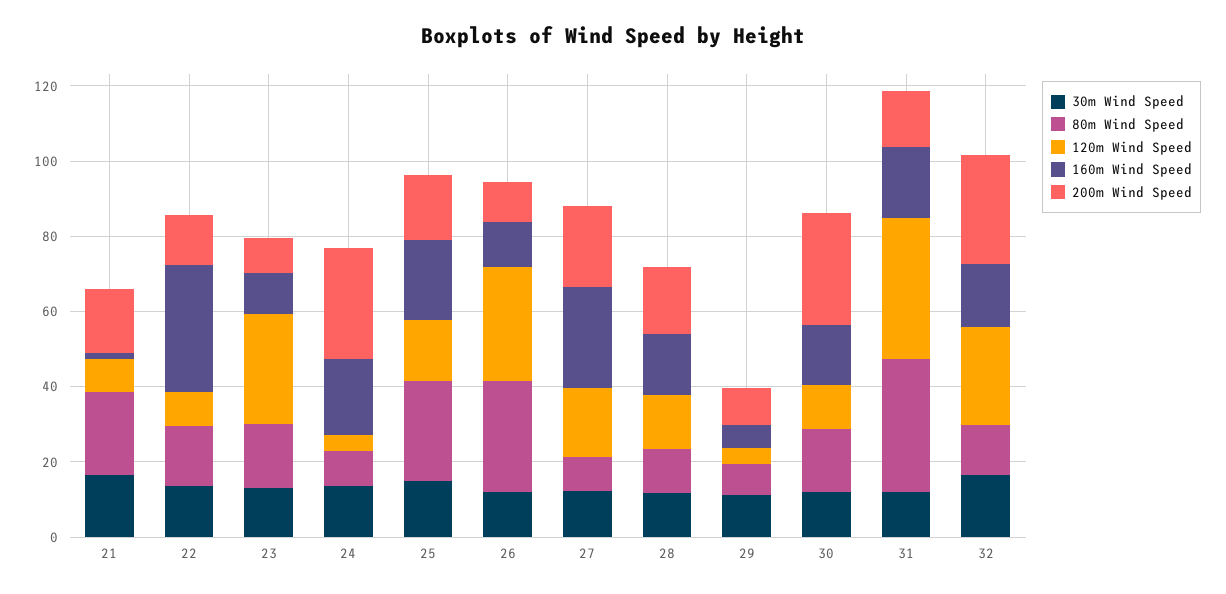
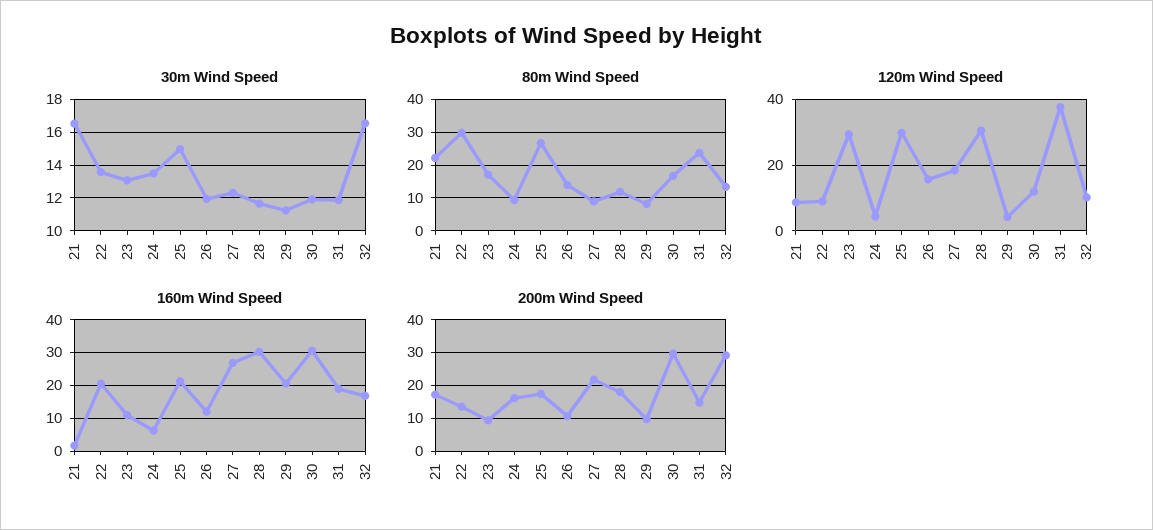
80m Wind Speed, 22: 15 -> 30
160m Wind Speed, 22: 35 -> 20
160m Wind Speed, 24: 20 -> 6
200m Wind Speed, 24: 30 -> 16
120m Wind Speed, 25: 15 -> 30
80m Wind Speed, 26: 30 -> 14
120m Wind Speed, 26: 30 -> 16
120m Wind Speed, 28: 15 -> 30
160m Wind Speed, 28: 15 -> 30
160m Wind Speed, 29: 5 -> 20
160m Wind Speed, 30: 15 -> 30
80m Wind Speed, 31: 35 -> 24
120m Wind Speed, 32: 25 -> 10

